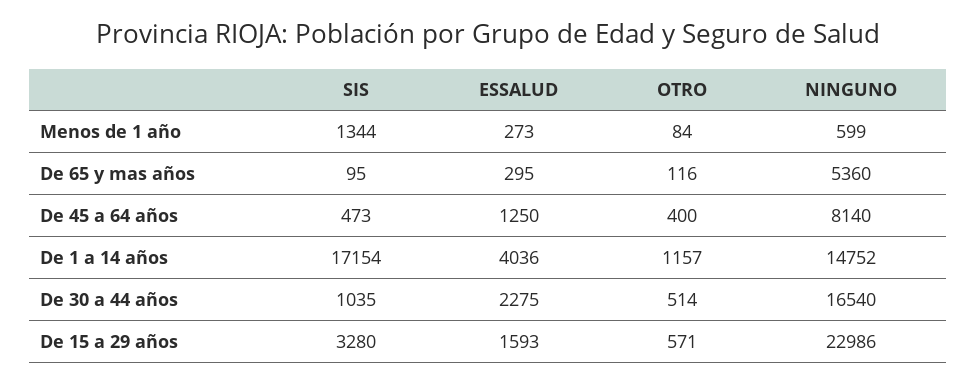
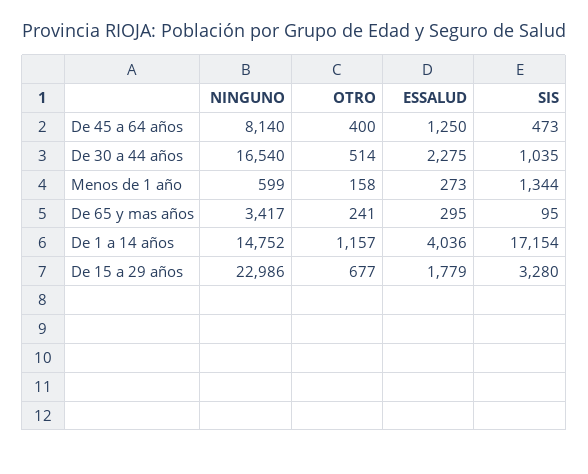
OTRO, Menos de 1 año: 84 -> 158
OTRO, De 65 y mas años: 116 -> 241
NINGUNO, De 65 y mas años: 5360 -> 3417
ESSALUD, De 15 a 29 años: 1593 -> 1779
OTRO, De 15 a 29 años: 571 -> 677

